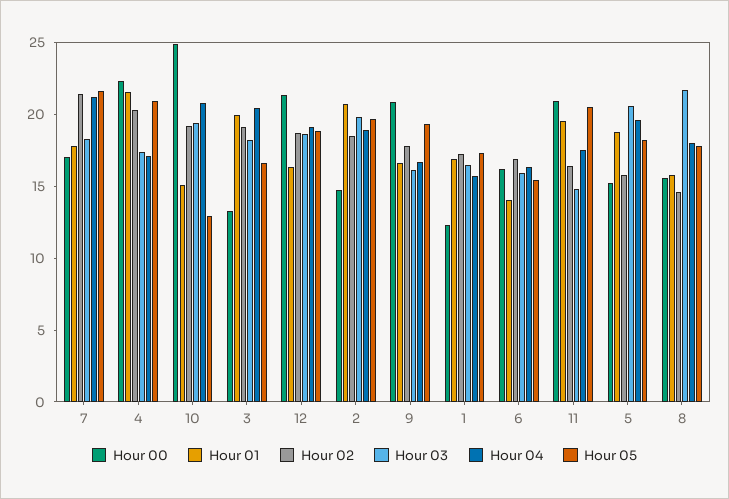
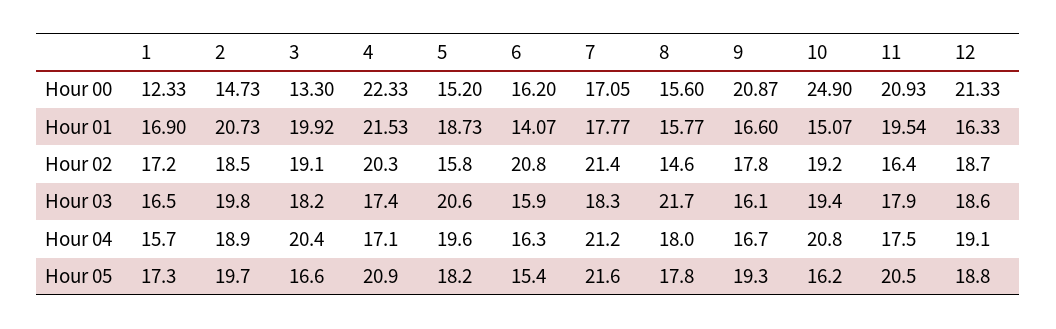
Hour 05, 10: 13 -> 16.2
Hour 02, 6: 17 -> 20.8
Hour 03, 11: 15 -> 17.9

